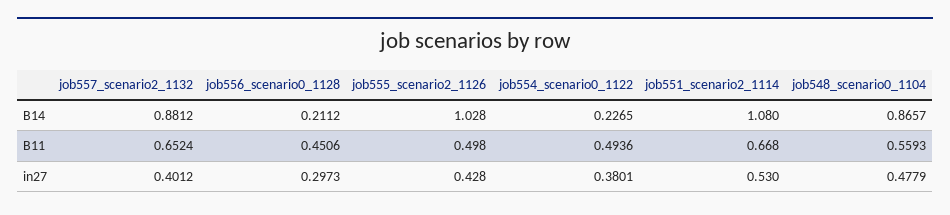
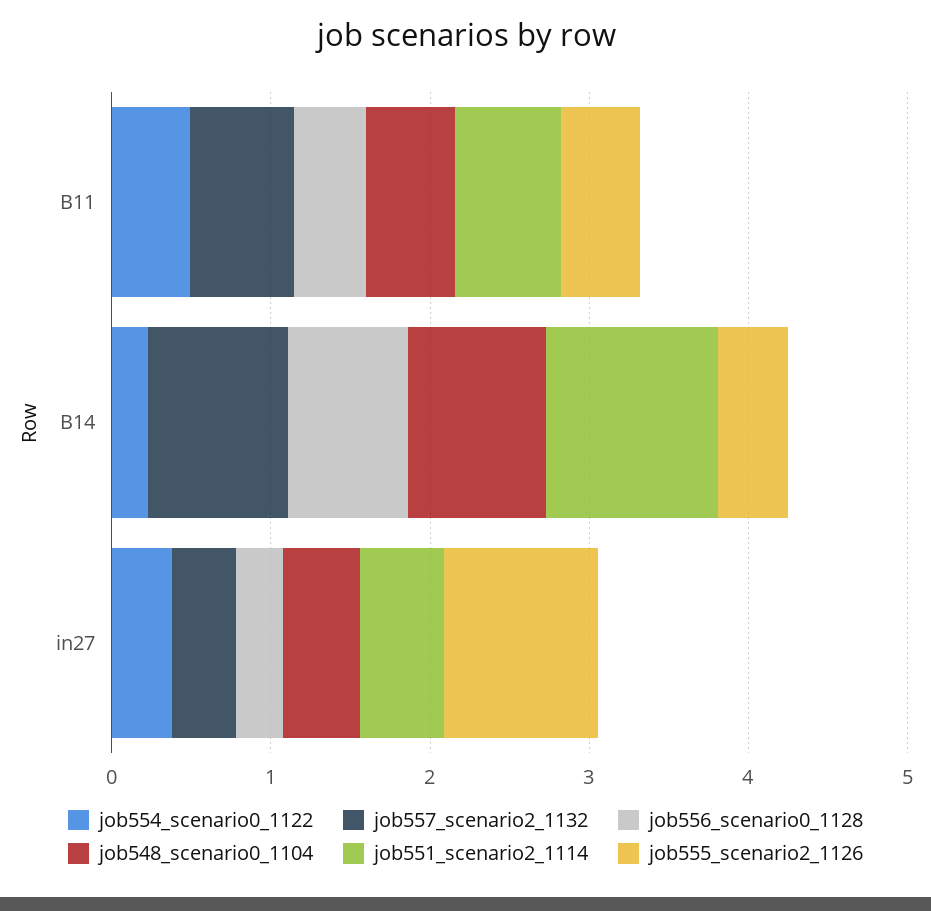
job556_scenario0_1128, B14: 0.2112 -> 0.8
job555_scenario2_1126, B14: 1.028 -> 0.4
job555_scenario2_1126, in27: 0.428 -> 1

